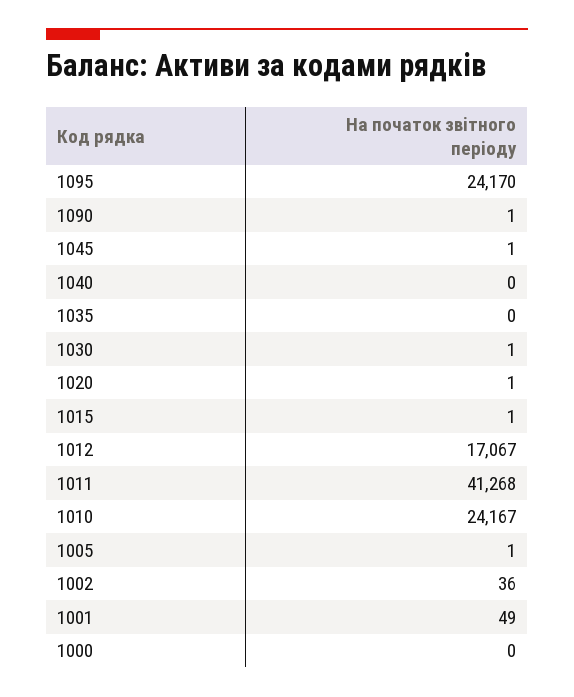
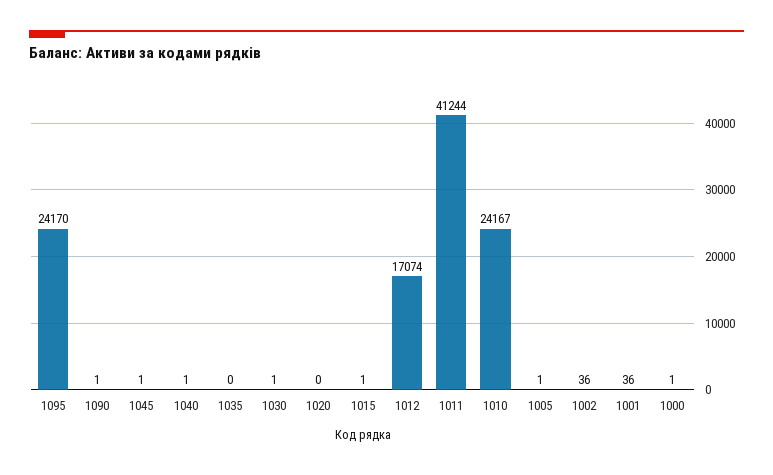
1040: 0 -> 1
1020: 1 -> 0
1012: 17067 -> 17074
1011: 41268 -> 41244
1001: 49 -> 36
1000: 0 -> 1

